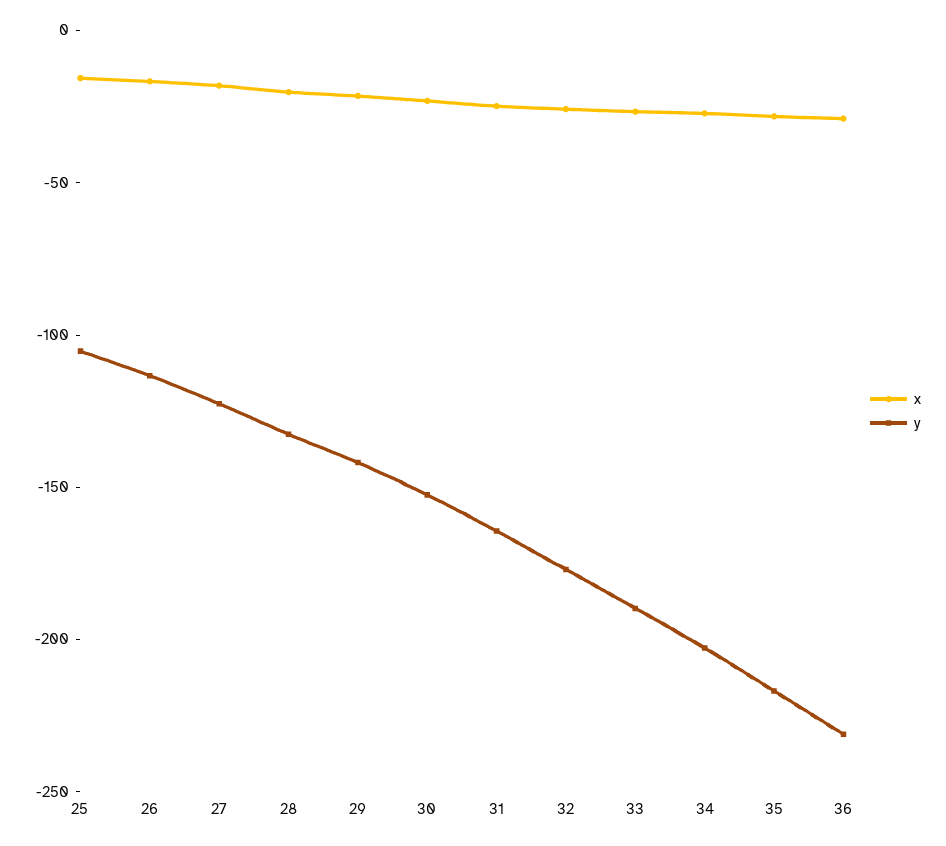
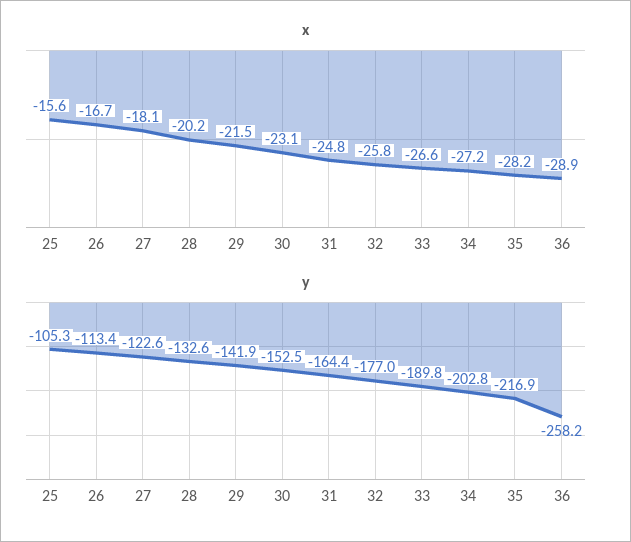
y, 36: -230 -> -258.2

